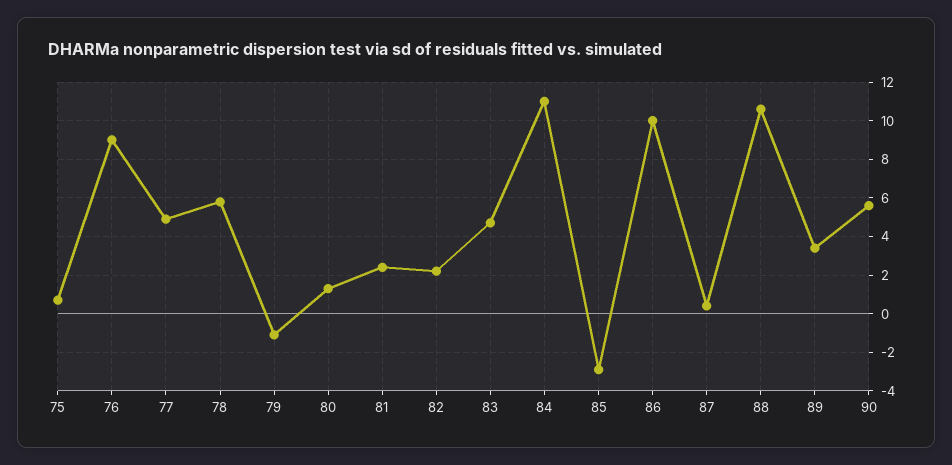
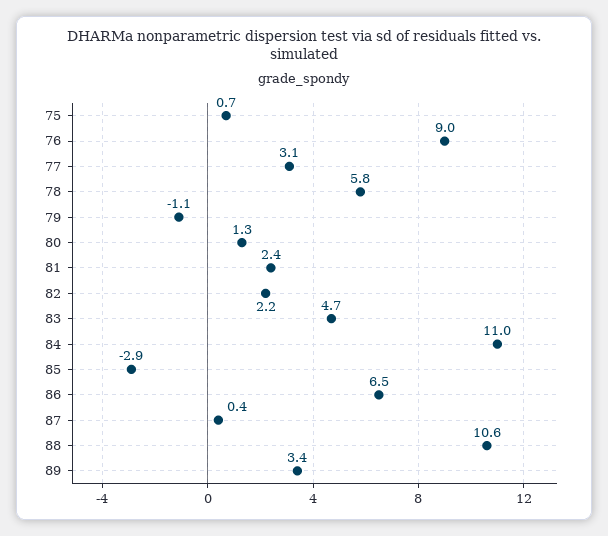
77: 5 -> 3.1
86: 10 -> 6.5
90: 5.5 -> none

